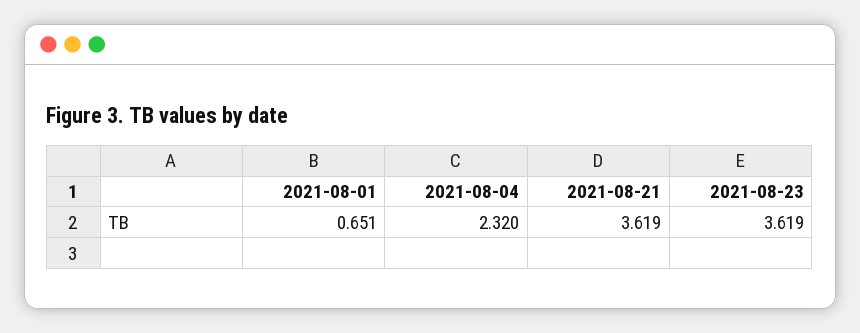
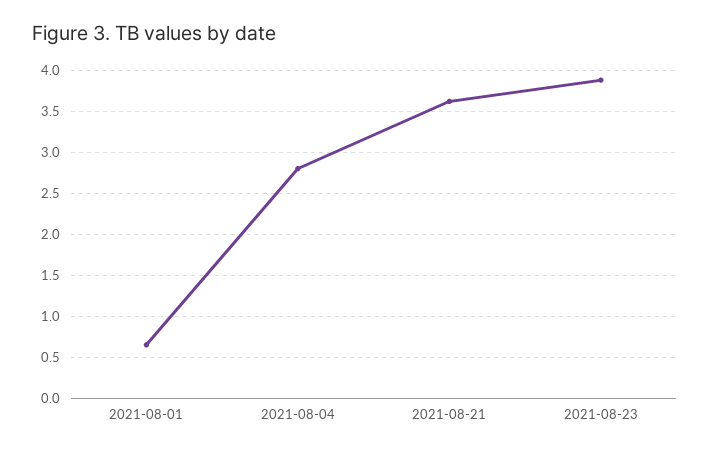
2021-08-04: 2.32 -> 2.8
2021-08-23: 3.619 -> 3.9

